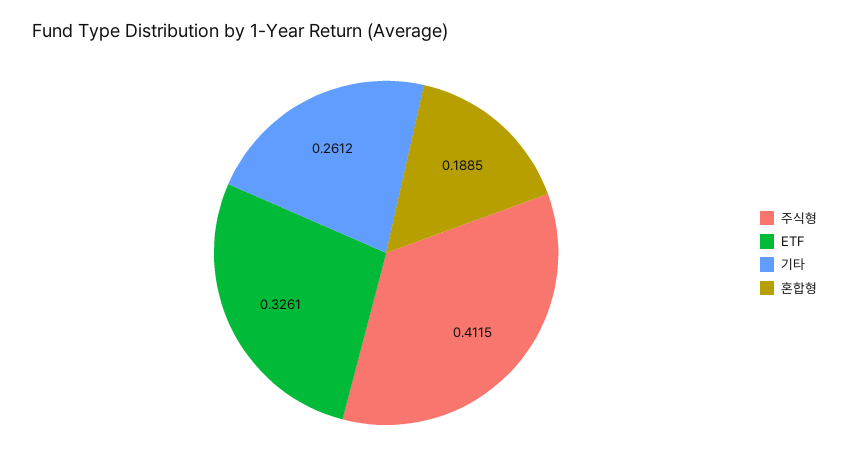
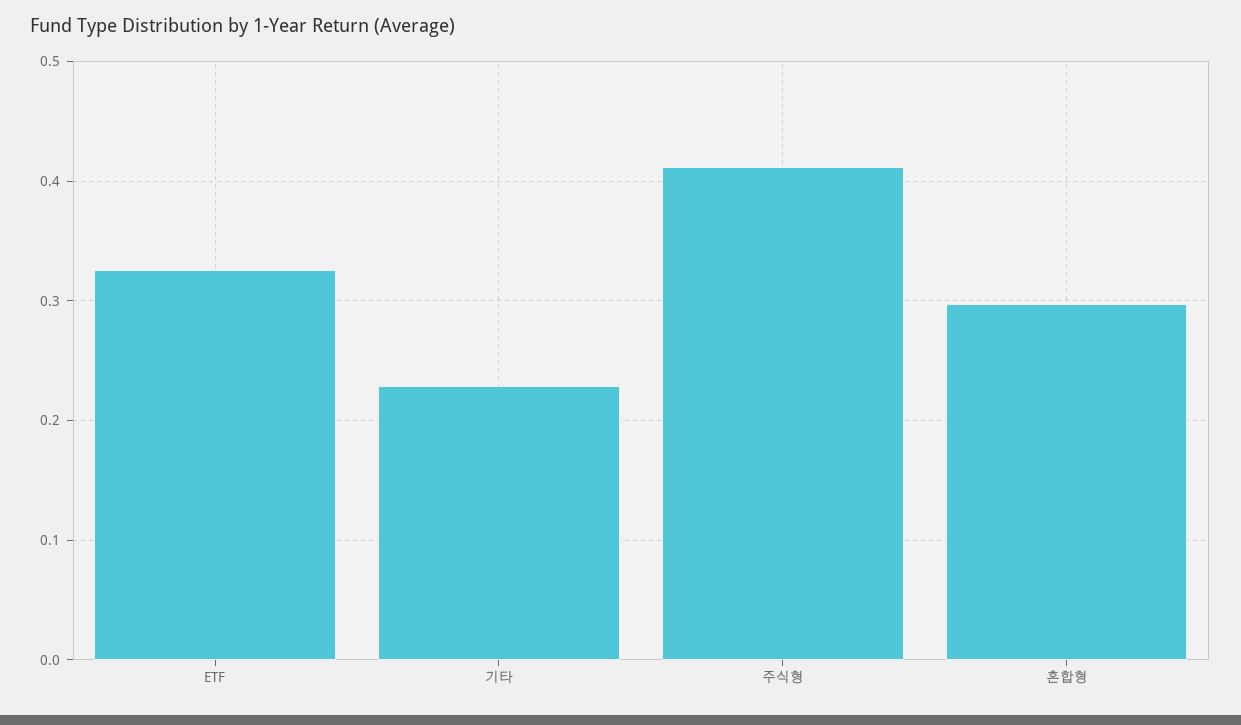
기타: 0.2612 -> 0.23
혼합형: 0.1885 -> 0.3

